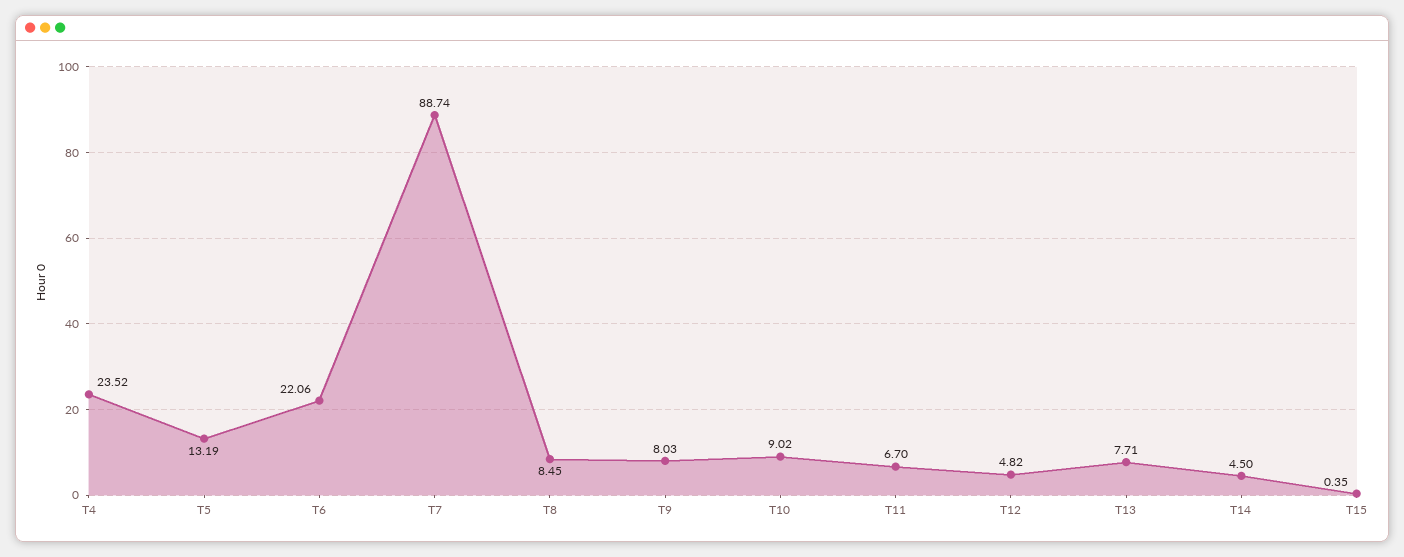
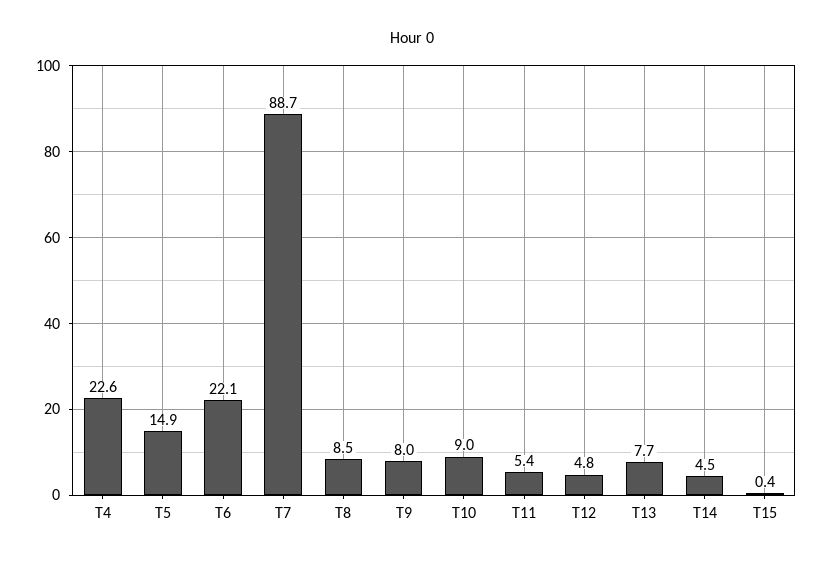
T4: 23.52 -> 22.6
T5: 13.19 -> 14.9
T11: 6.7 -> 5.4

